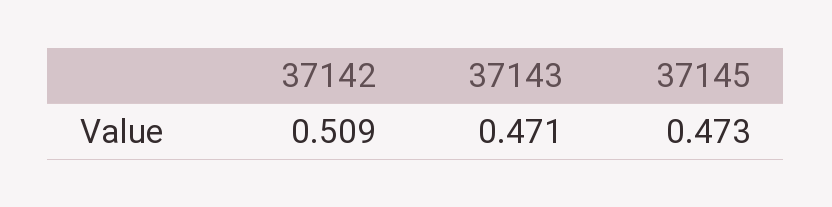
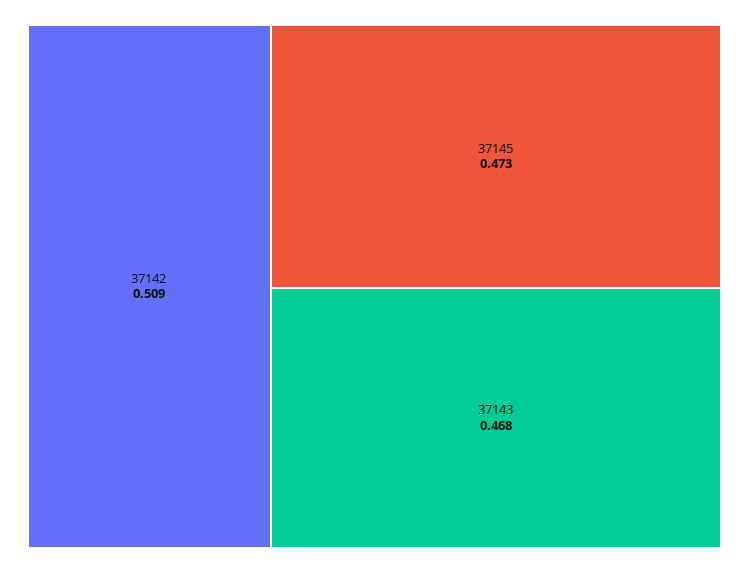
37143: 0.471 -> 0.468

